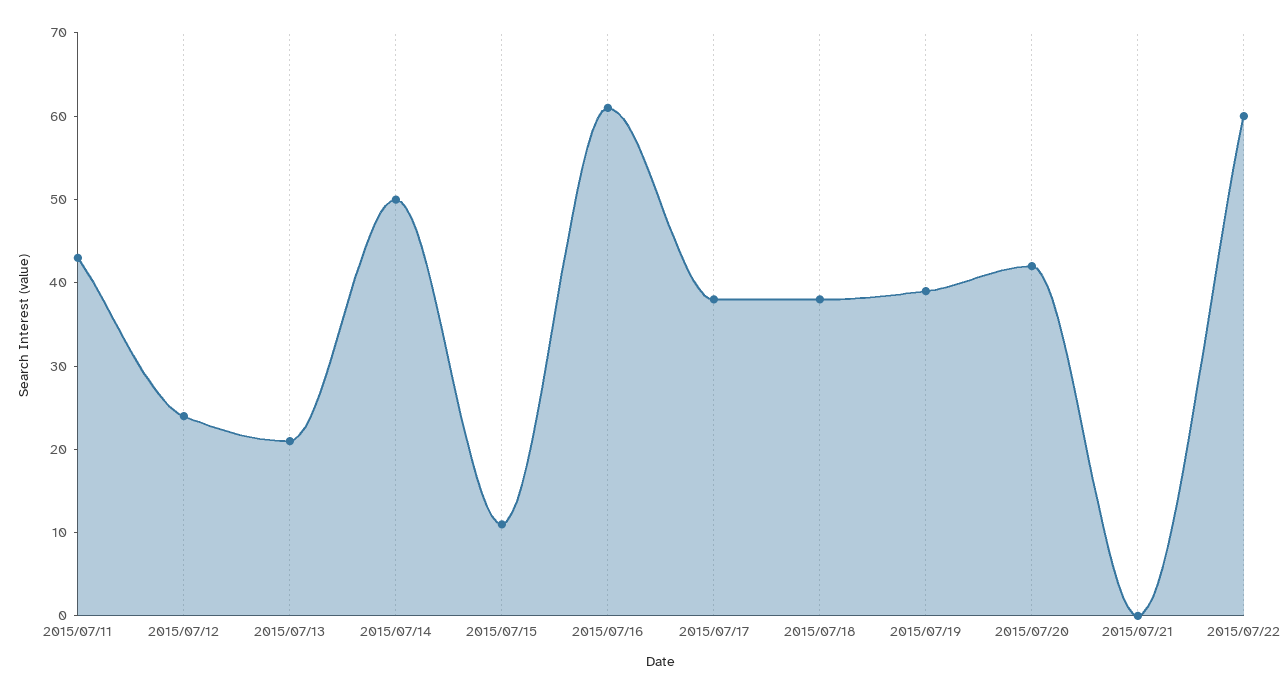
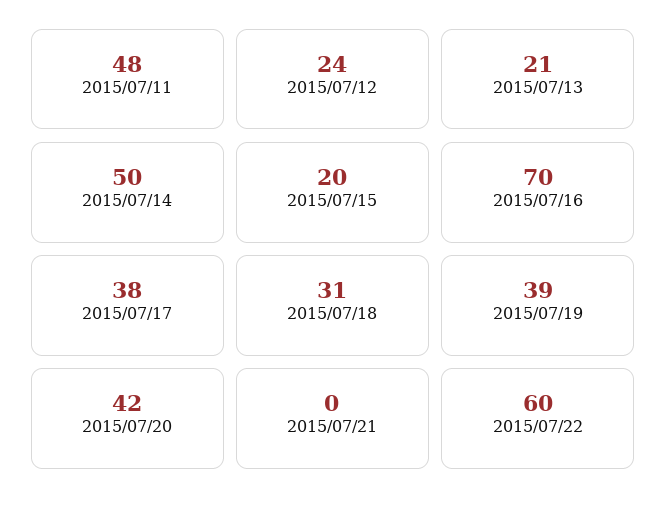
2015/07/11: 43 -> 48
2015/07/15: 11 -> 20
2015/07/16: 61 -> 70
2015/07/18: 38 -> 31

